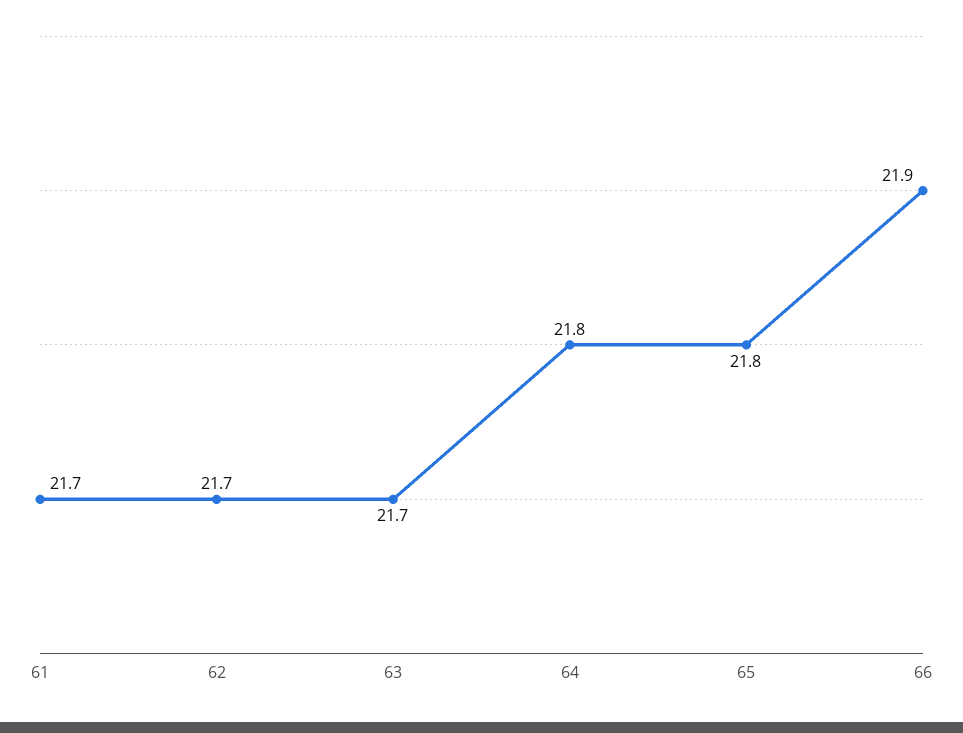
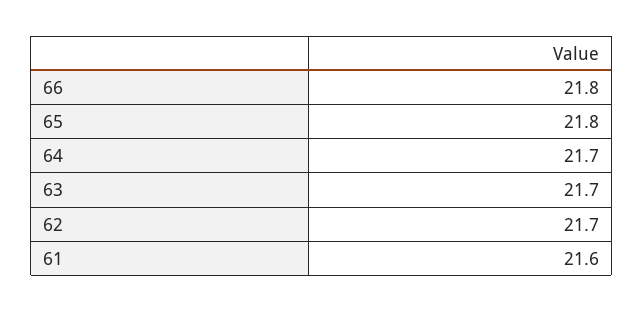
61: 21.7 -> 21.6
64: 21.8 -> 21.7
66: 21.9 -> 21.8

